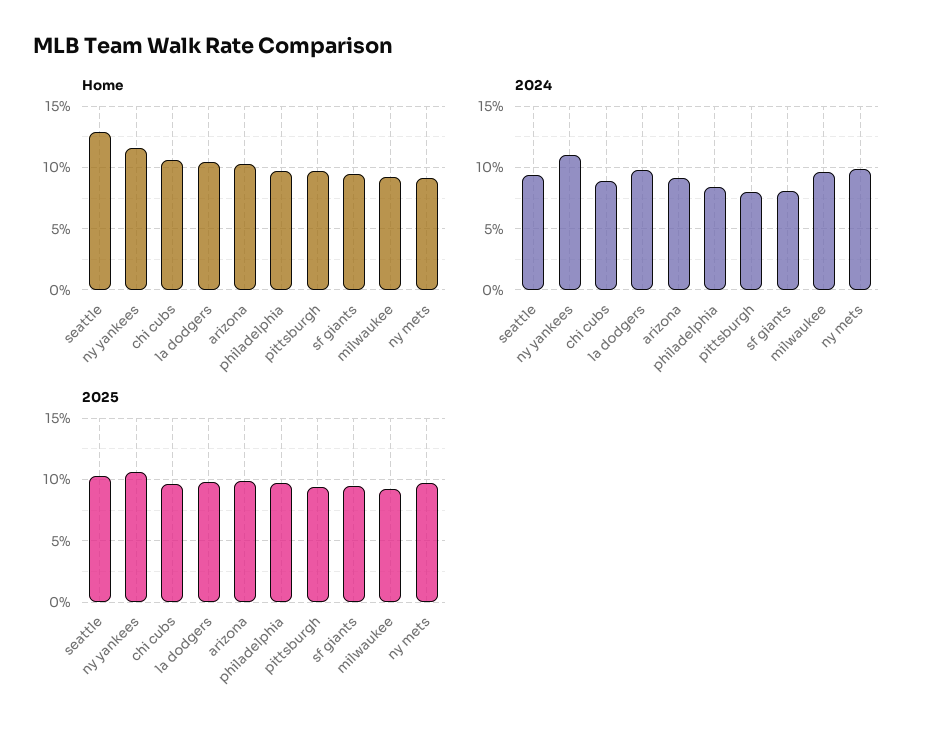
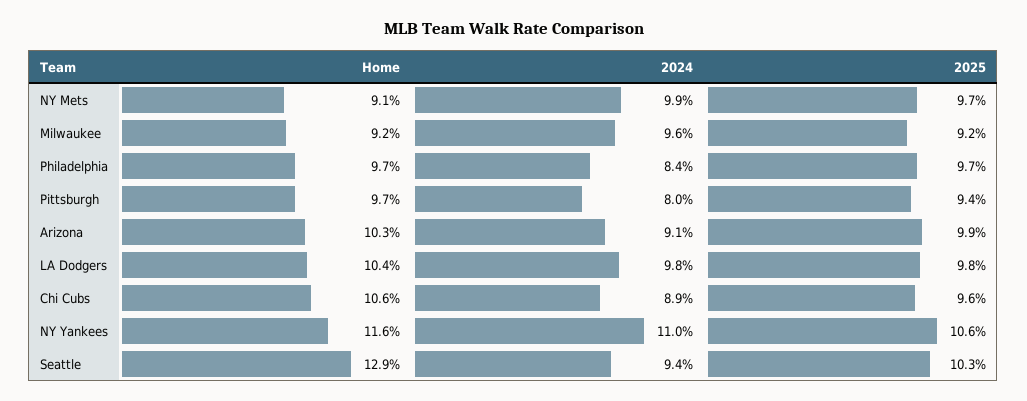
Home, sf giants: 9.5 -> none
2024, sf giants: 8 -> none
2025, sf giants: 9.5 -> none

